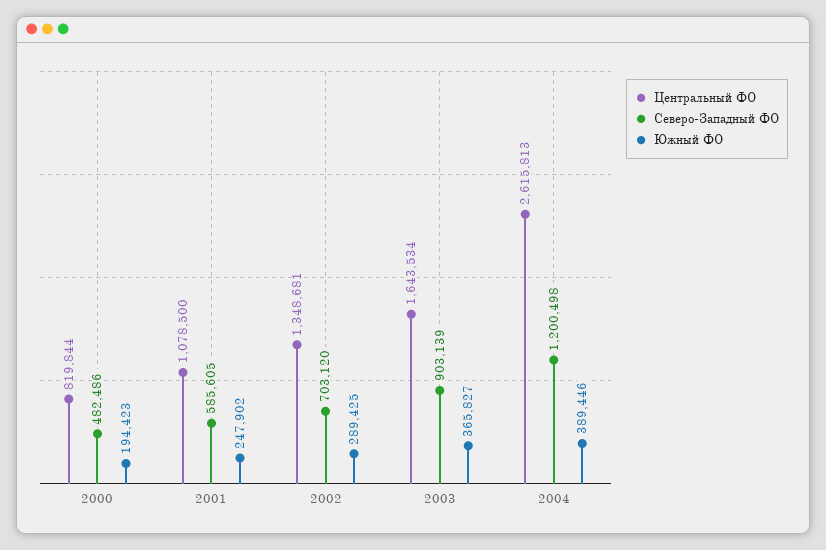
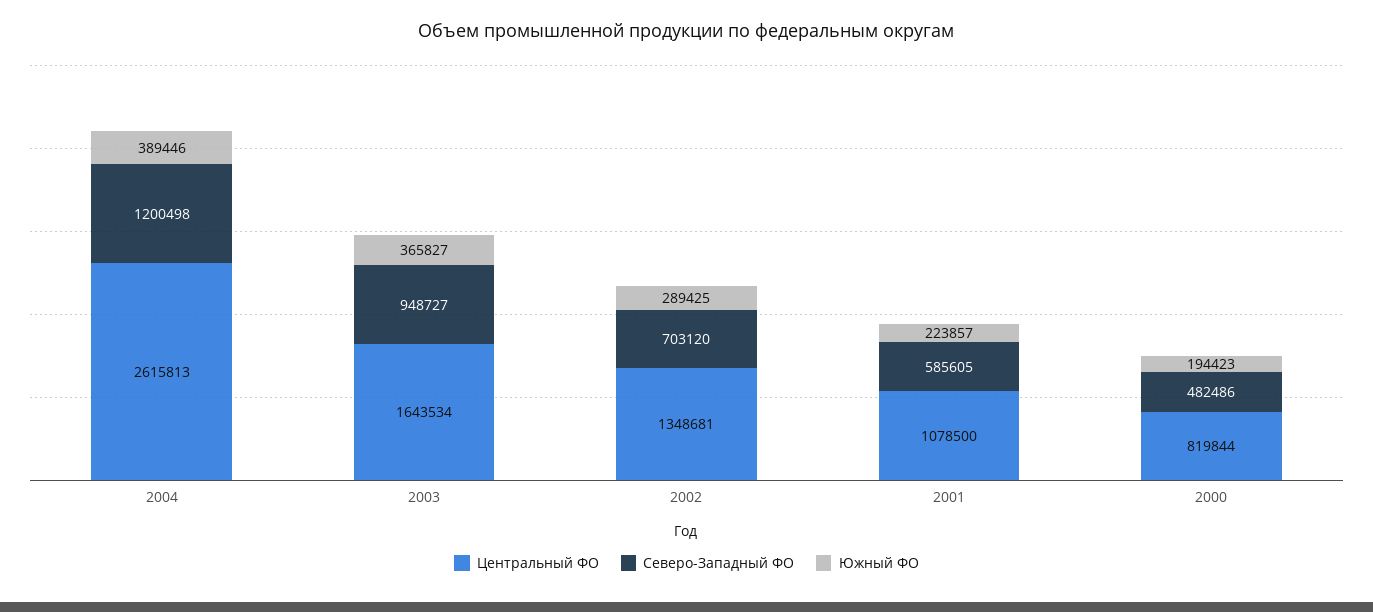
Южный ФО, 2001: 247902 -> 223857
Северо-Западный ФО, 2003: 903139 -> 948727

